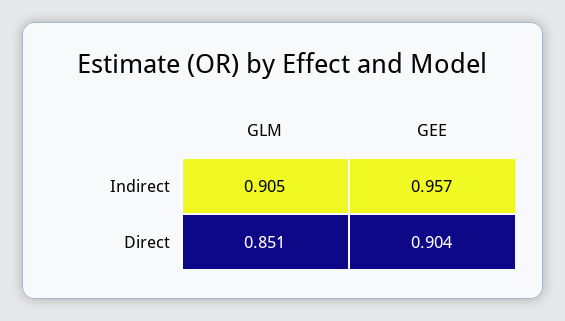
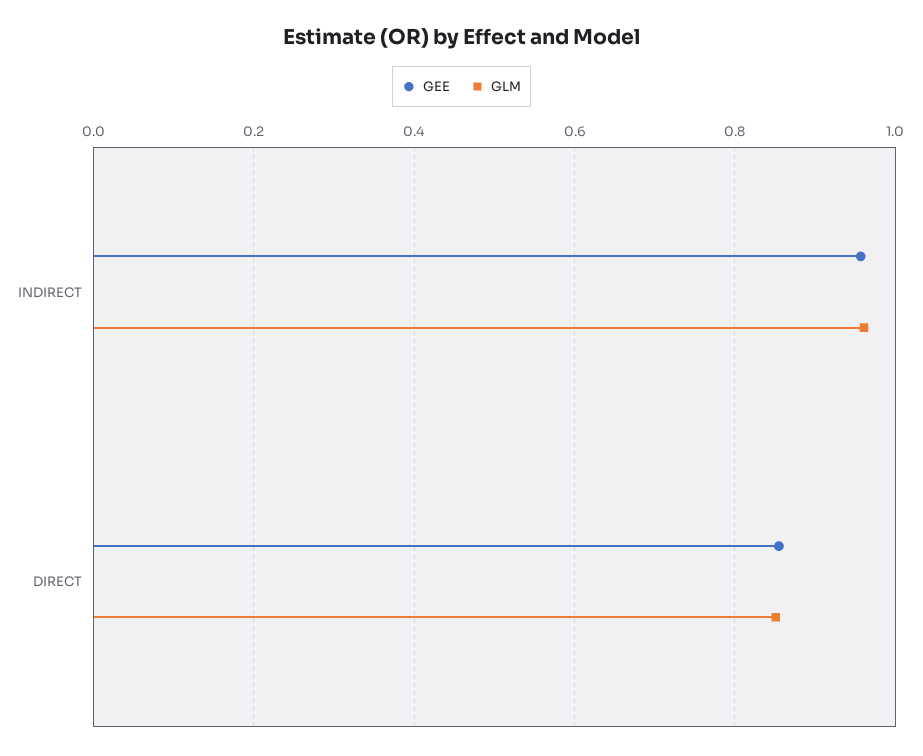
GLM, Indirect: 0.905 -> 0.96
GEE, Direct: 0.904 -> 0.86

